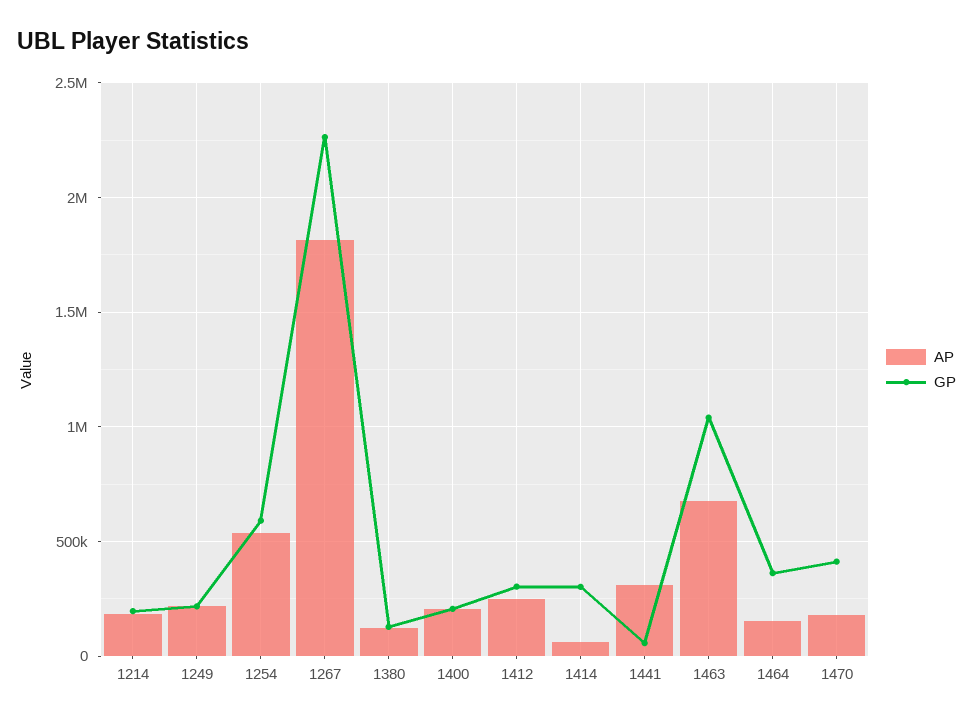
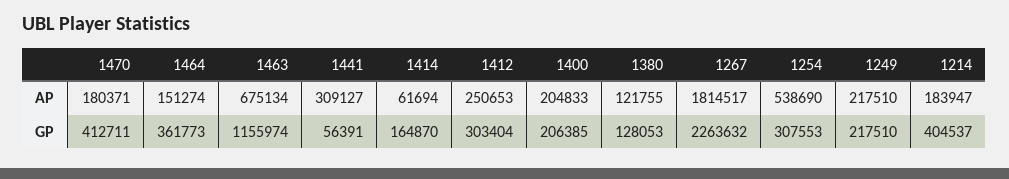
GP, 1214: 200000 -> 404537
GP, 1254: 600000 -> 307553
GP, 1414: 300000 -> 164870
GP, 1463: 1050000 -> 1155974

